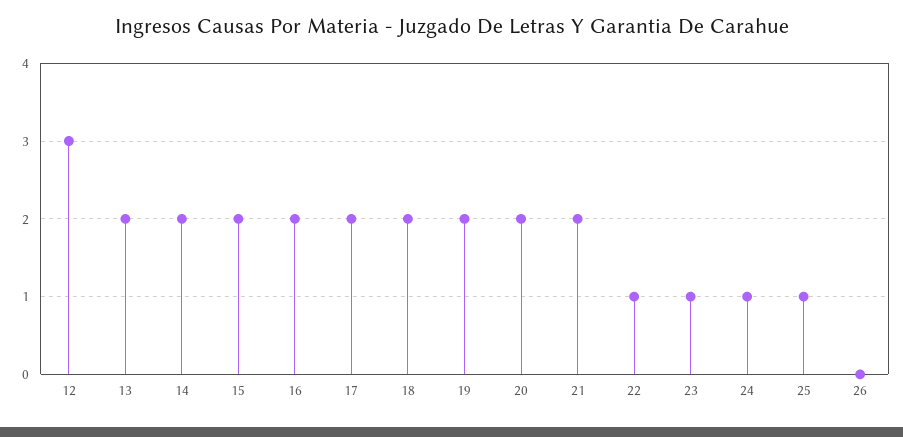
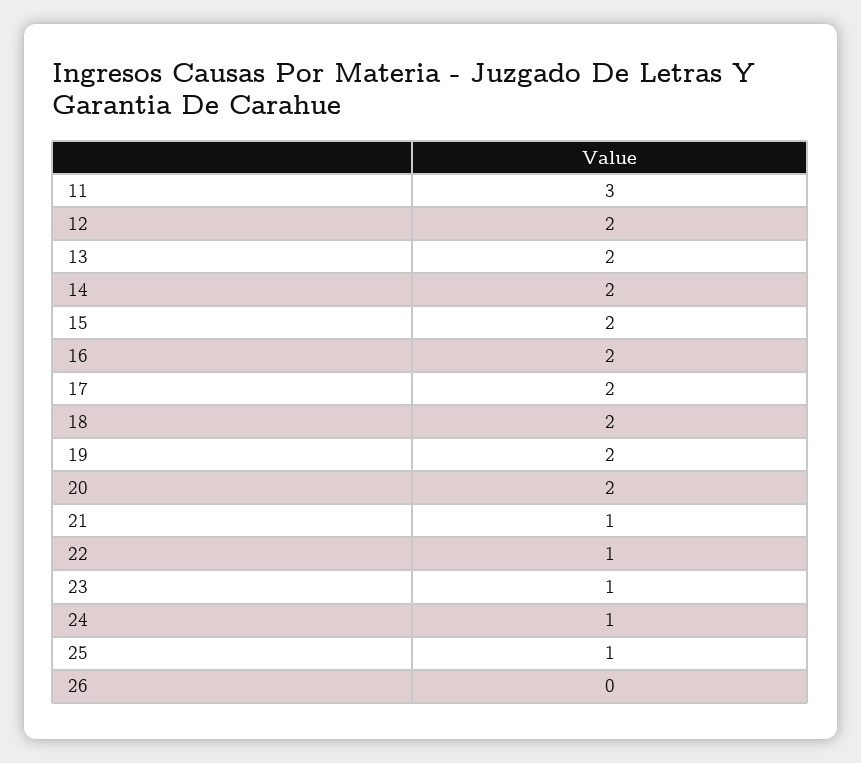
12: 3 -> 2
21: 2 -> 1
11: none -> 3

